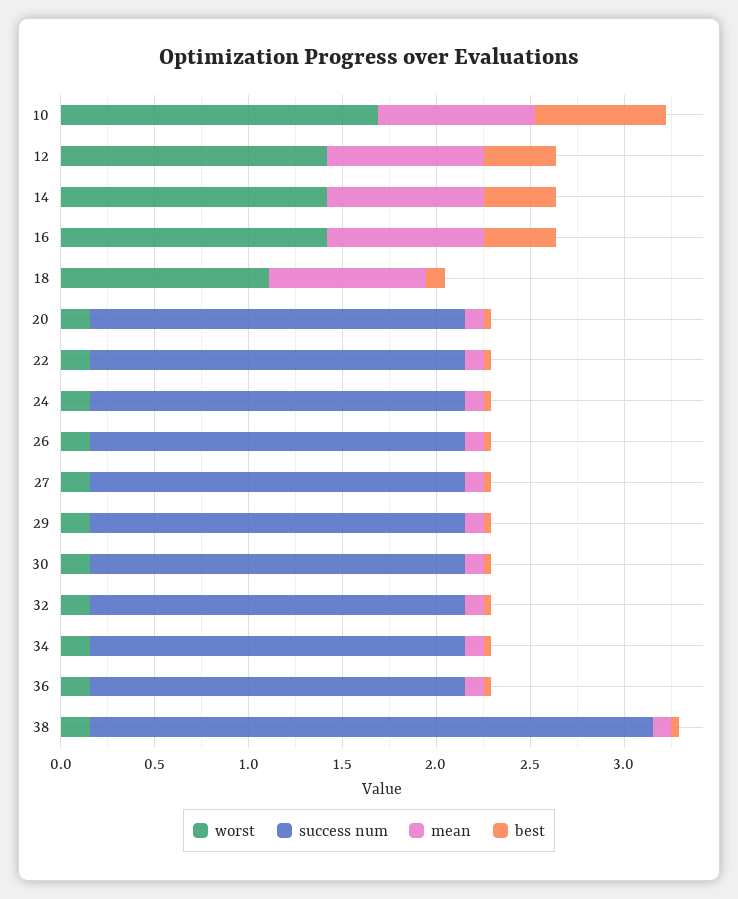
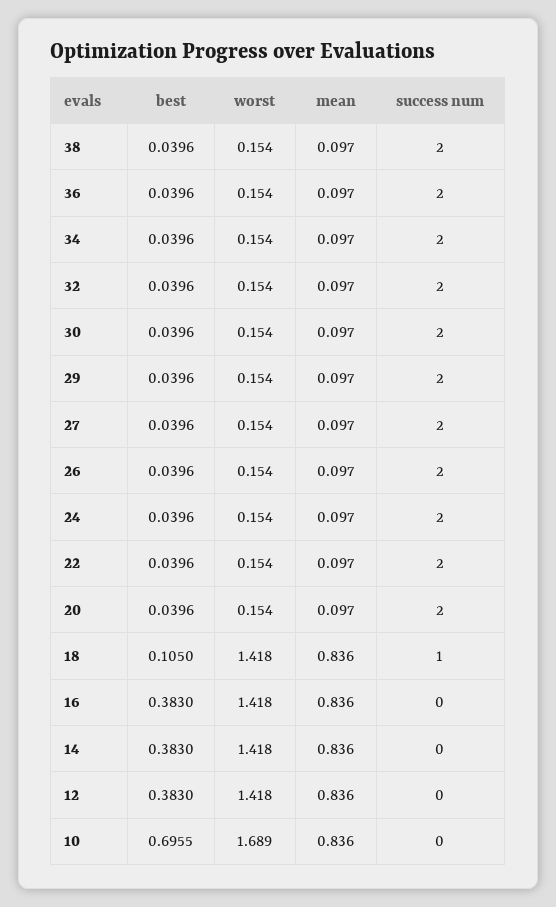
worst, 18: 1.1 -> 1.418
success num, 18: 0 -> 1
success num, 38: 3 -> 2

